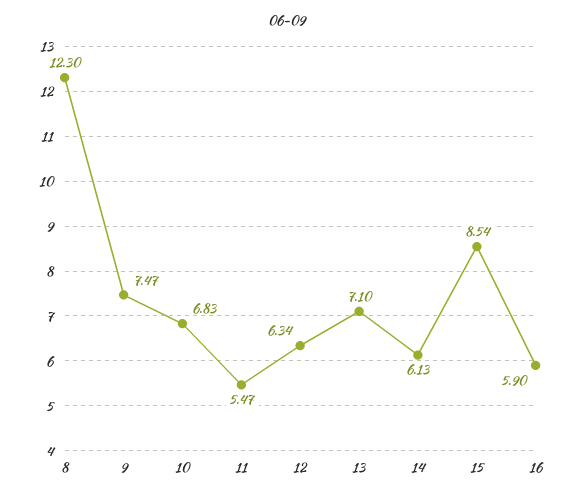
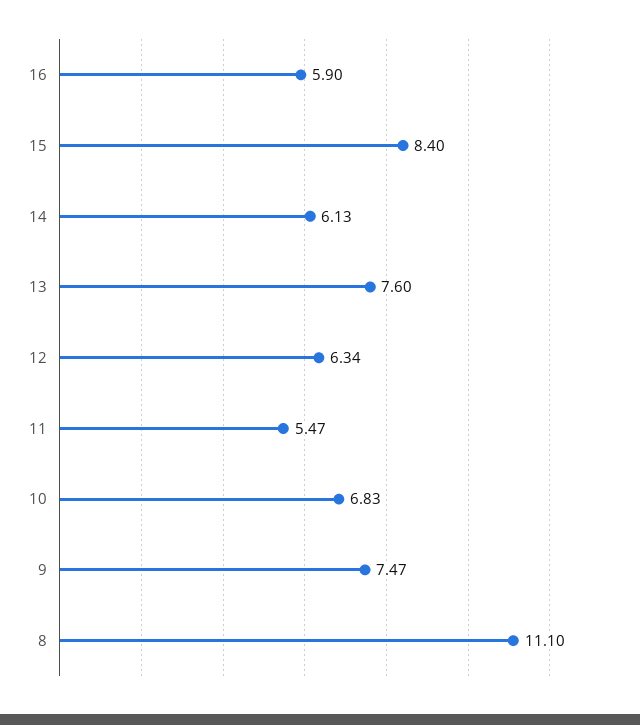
8: 12.3 -> 11.1
13: 7.1 -> 7.6
15: 8.54 -> 8.4

